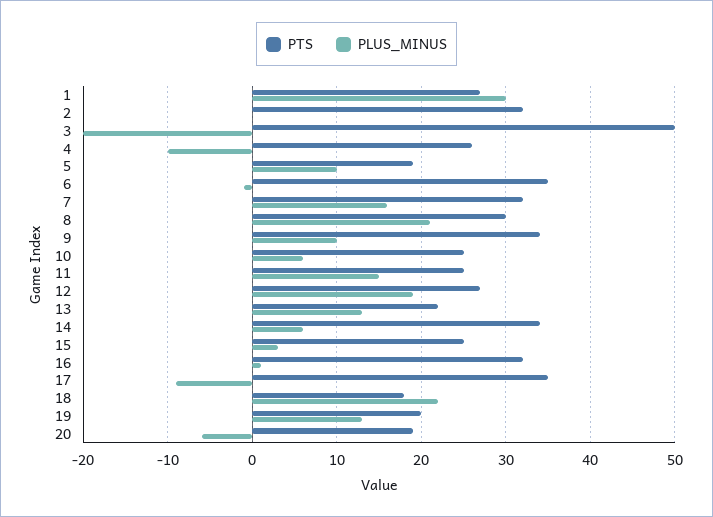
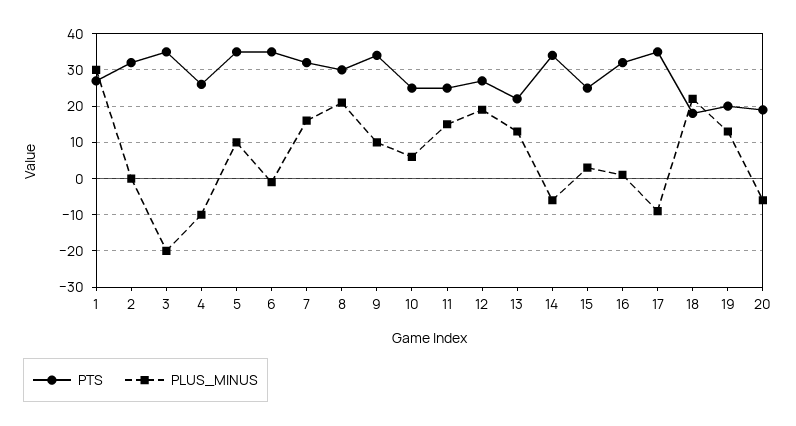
PTS, 3: 50 -> 35
PTS, 5: 19 -> 35
PLUS_MINUS, 14: 6 -> -5

